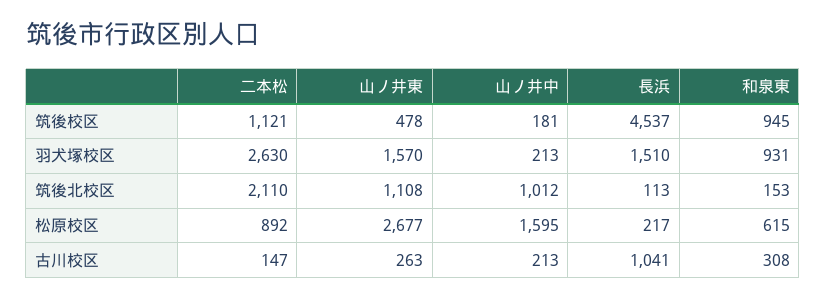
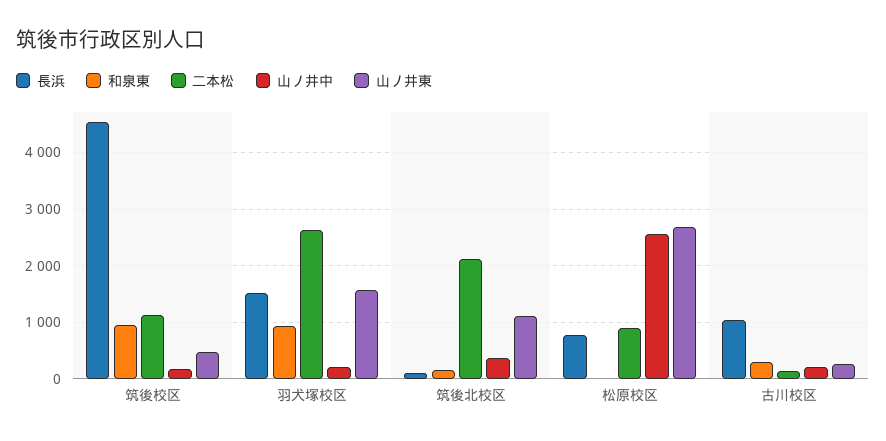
山ノ井中, 筑後北校区: 1012 -> 400
山ノ井中, 松原校区: 1595 -> 2600
長浜, 松原校区: 217 -> 800
和泉東, 松原校区: 615 -> 0

